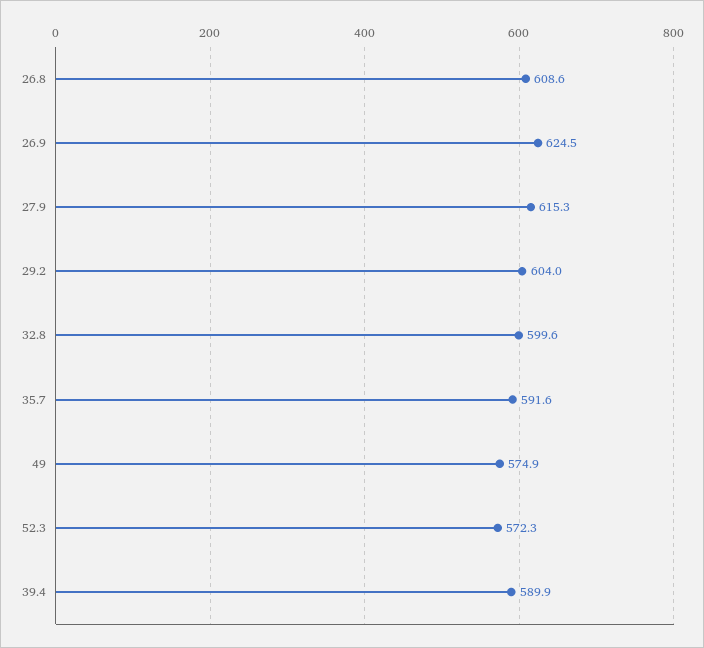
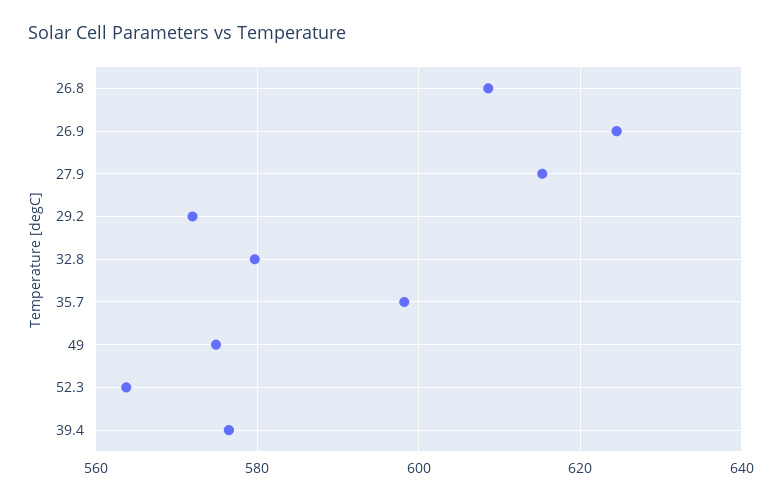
29.2: 604 -> 572
32.8: 599.6 -> 580
35.7: 591.6 -> 598
52.3: 572.3 -> 564
39.4: 589.9 -> 576

